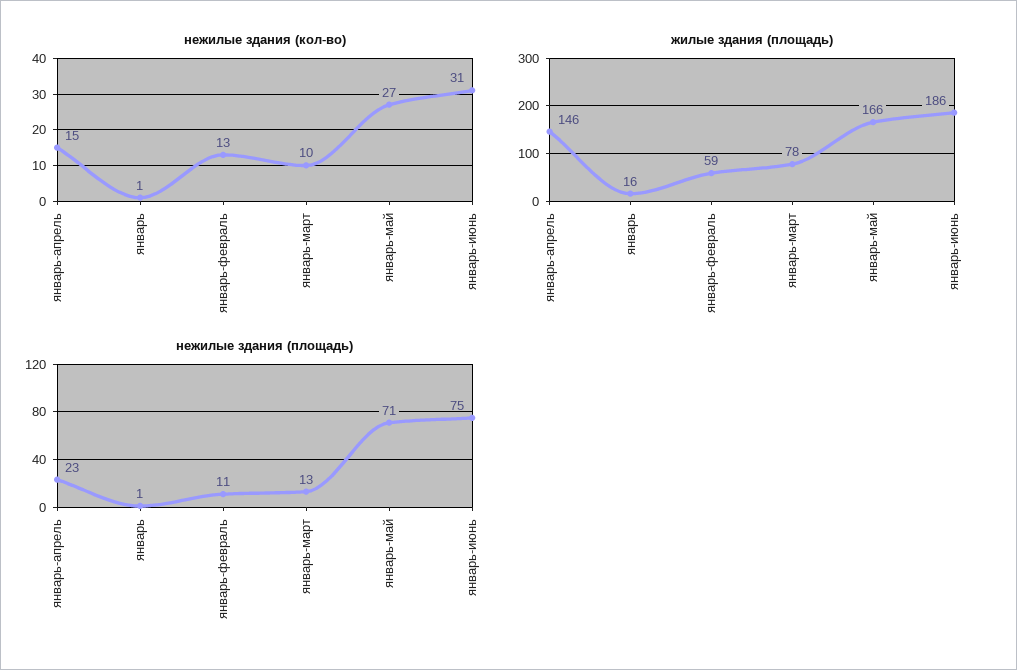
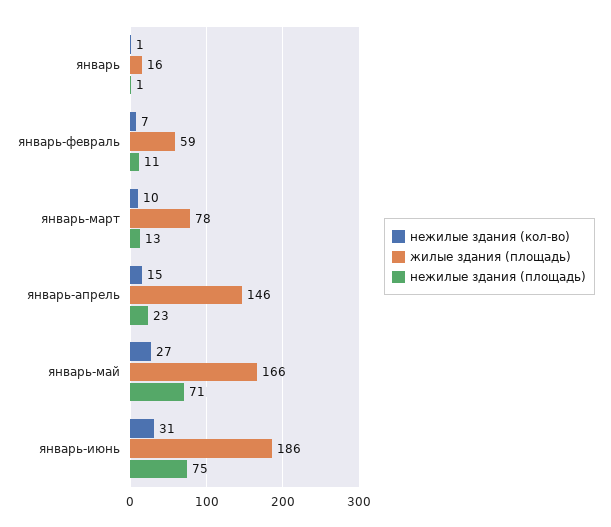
нежилые здания (кол-во), январь-февраль: 13 -> 7

